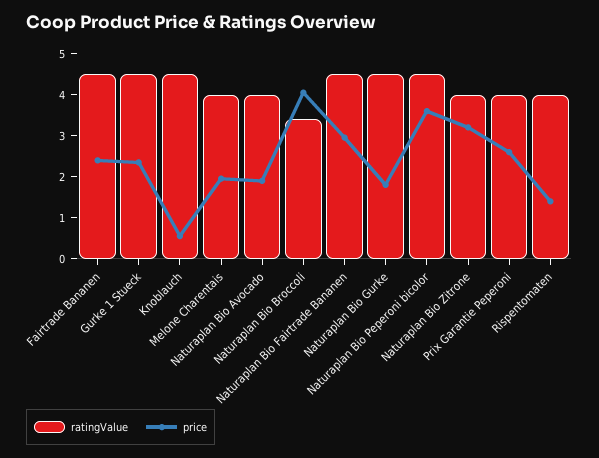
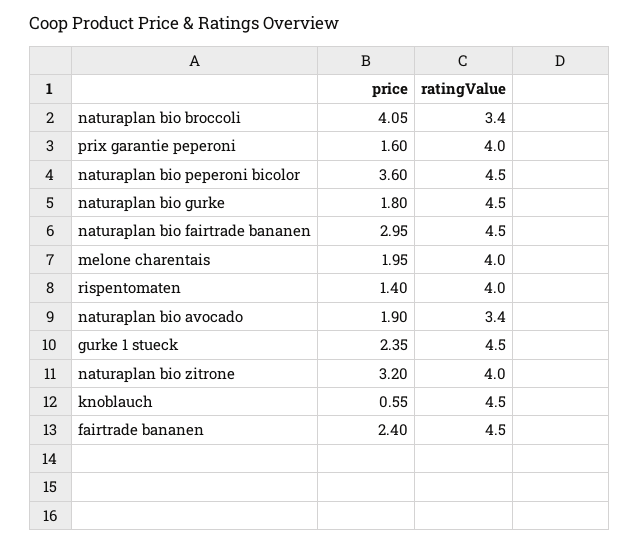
ratingValue, Naturaplan Bio Avocado: 4 -> 3.4
price, Prix Garantie Peperoni: 2.6 -> 1.6

